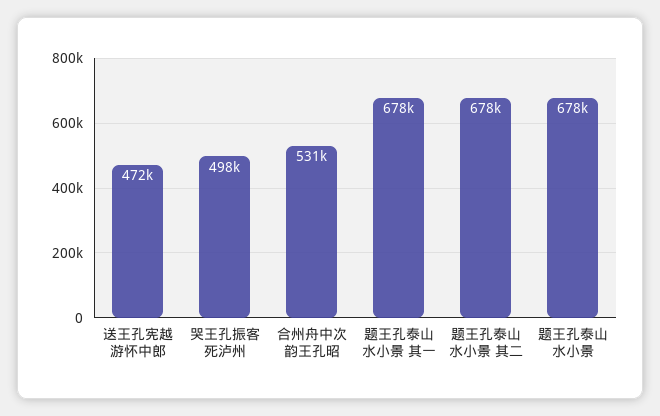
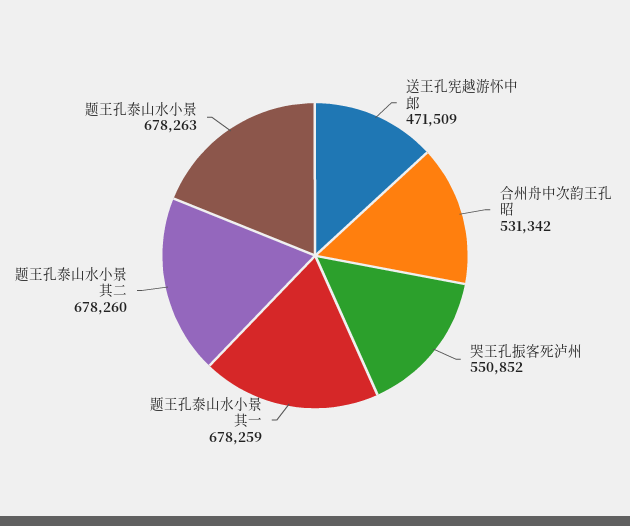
哭王孔振客死泸州: 498000 -> 550852

